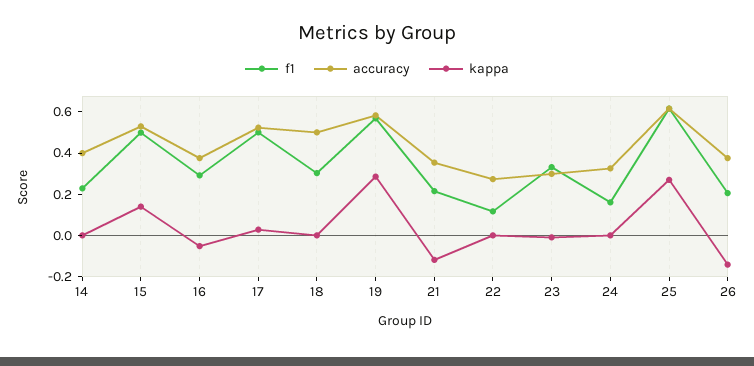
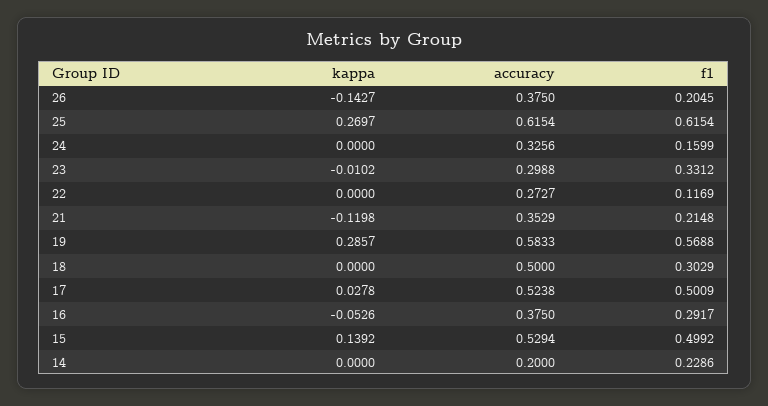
accuracy, 14: 0.4 -> 0.2

